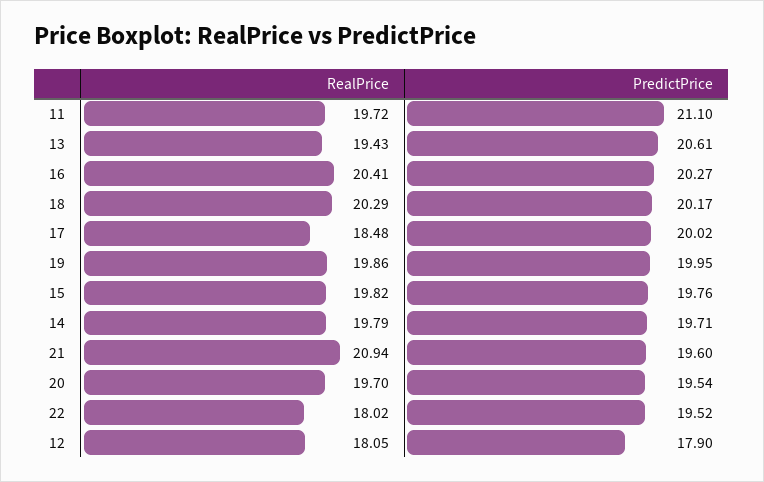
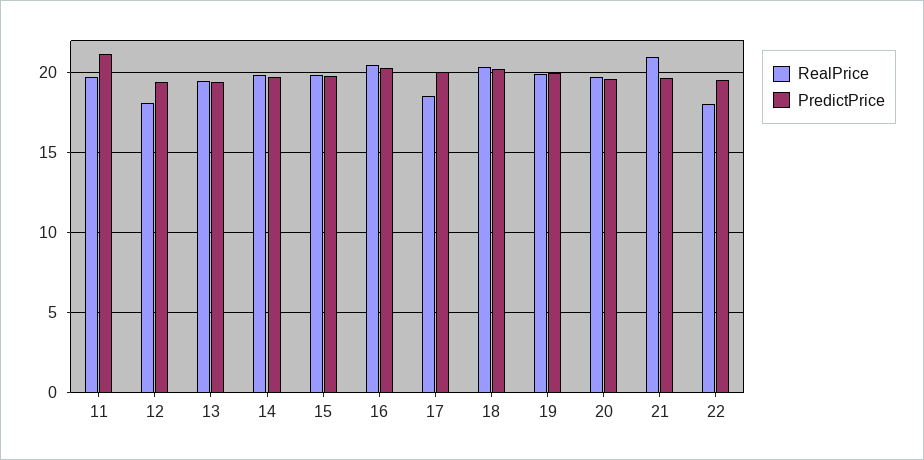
PredictPrice, 13: 20.61 -> 19.5
PredictPrice, 12: 17.9 -> 19.5

